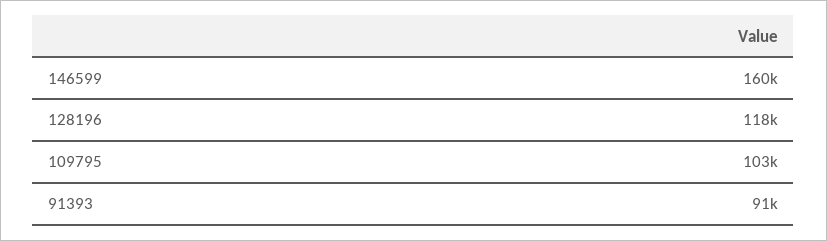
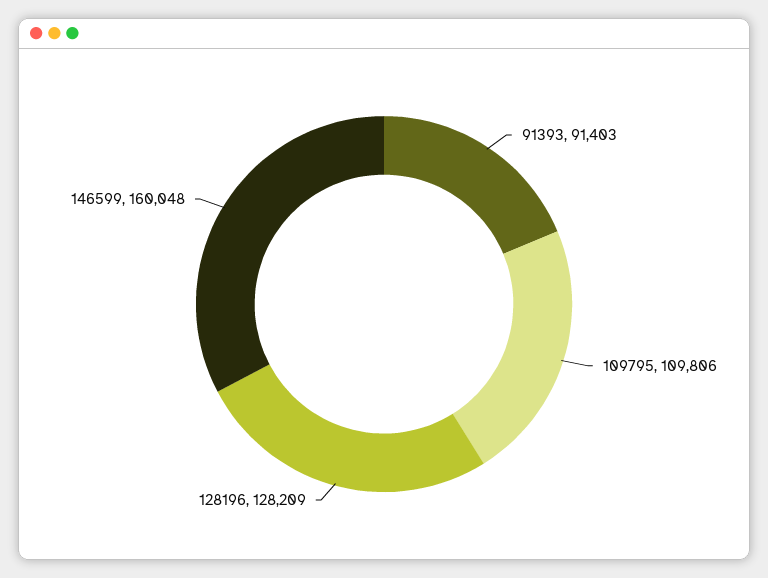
128196: 118000 -> 128209
109795: 103000 -> 109806

